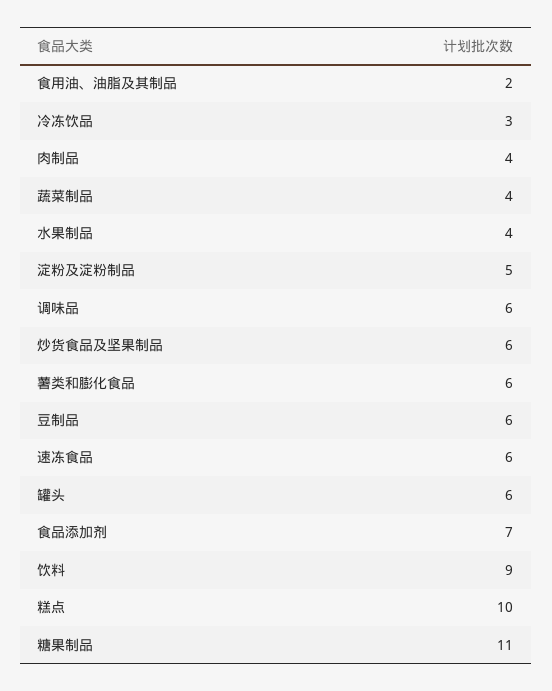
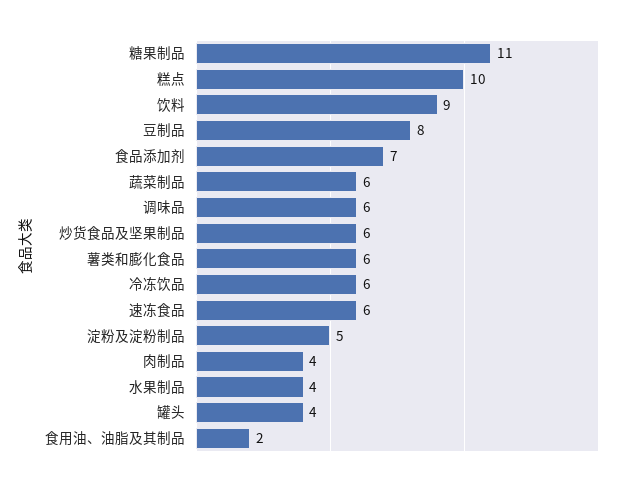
冷冻饮品: 3 -> 6
蔬菜制品: 4 -> 6
豆制品: 6 -> 8
罐头: 6 -> 4

